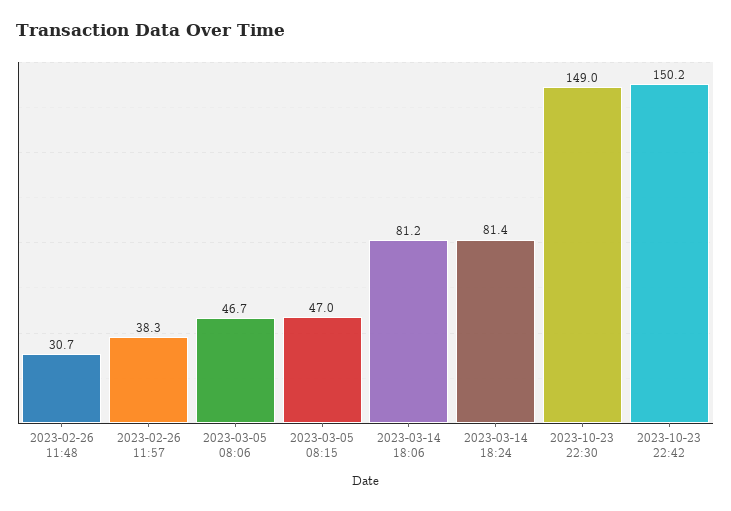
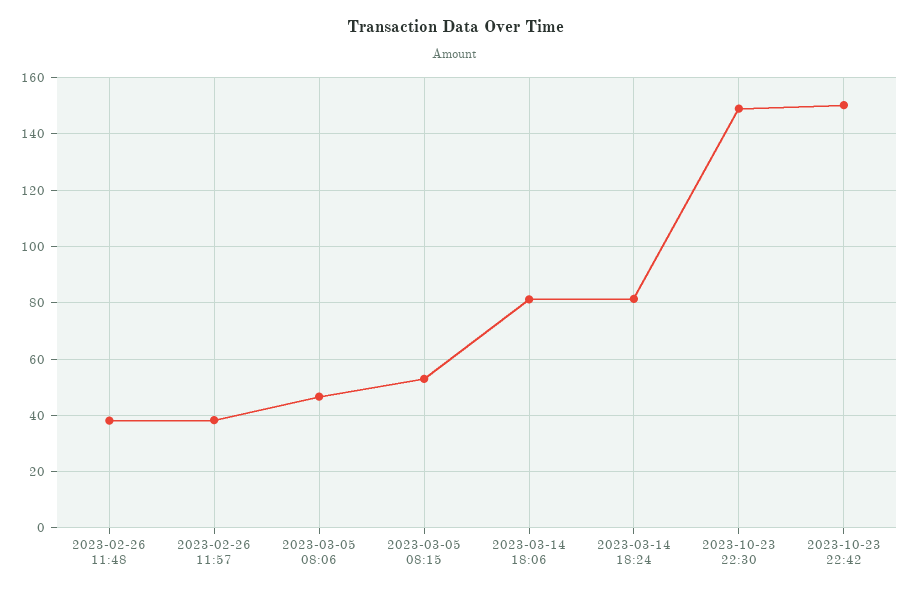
2023-02-26 11:48: 30.7 -> 37.5
2023-03-05 08:15: 47 -> 52.5

